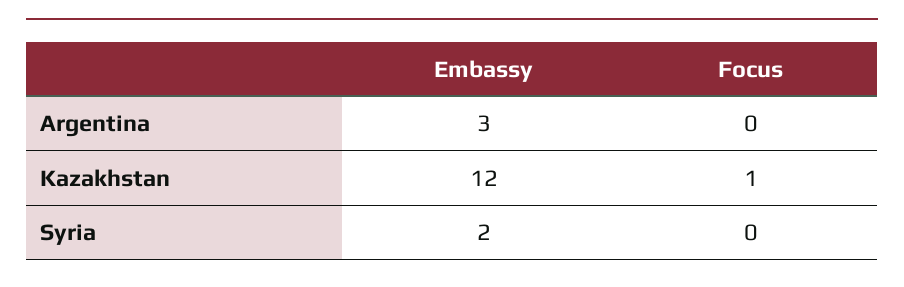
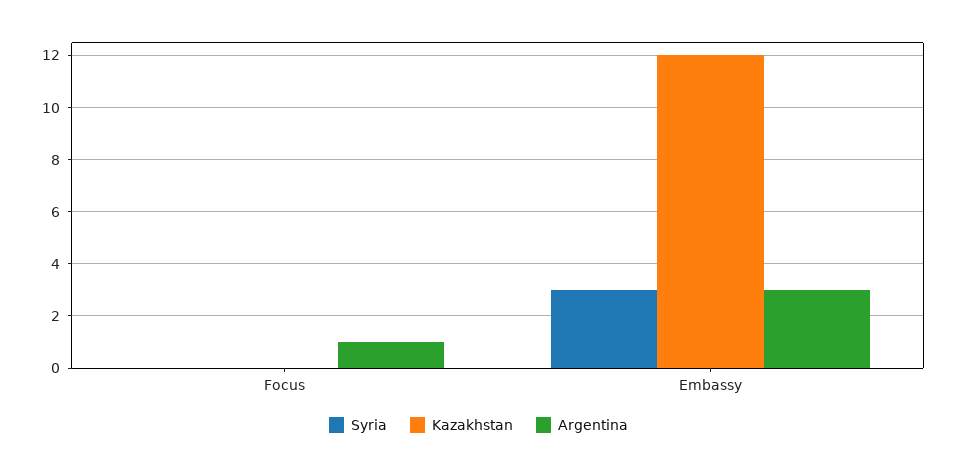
Argentina, Focus: 0 -> 1
Kazakhstan, Focus: 1 -> 0
Syria, Embassy: 2 -> 3

